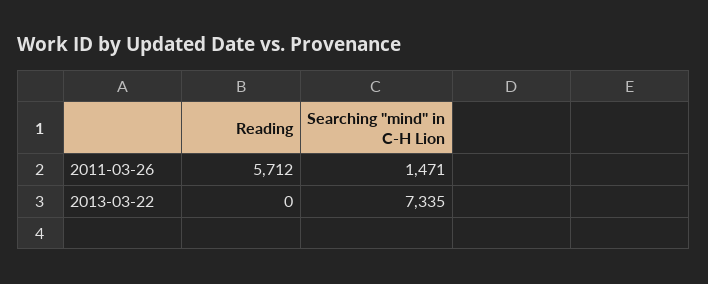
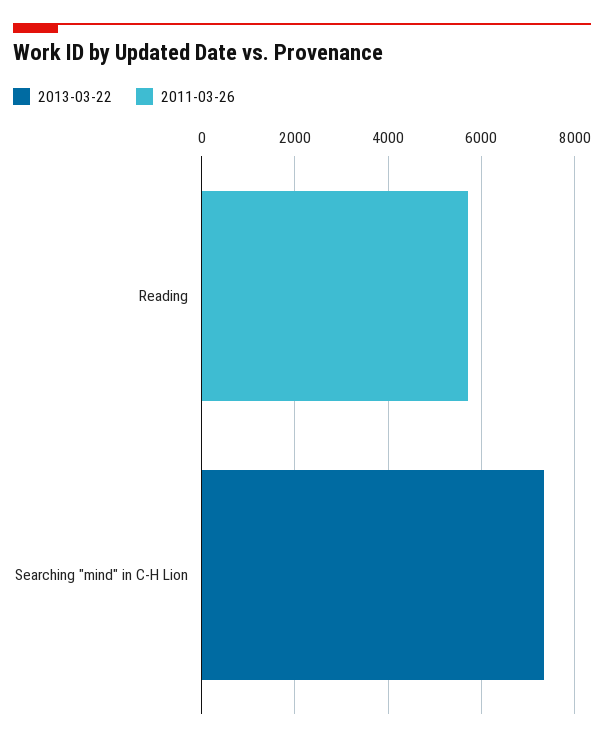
2011-03-26, Searching "mind" in C-H Lion: 1471 -> 0

